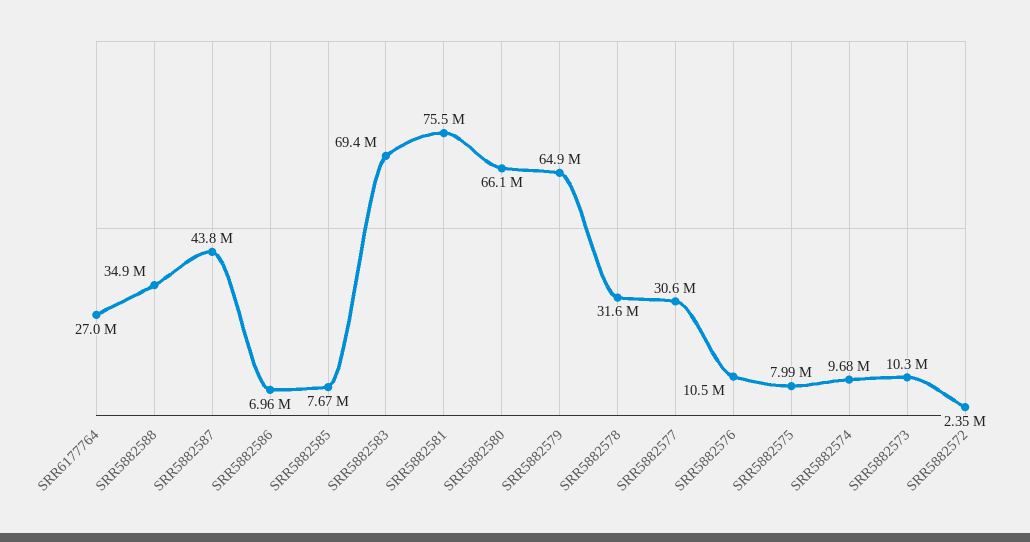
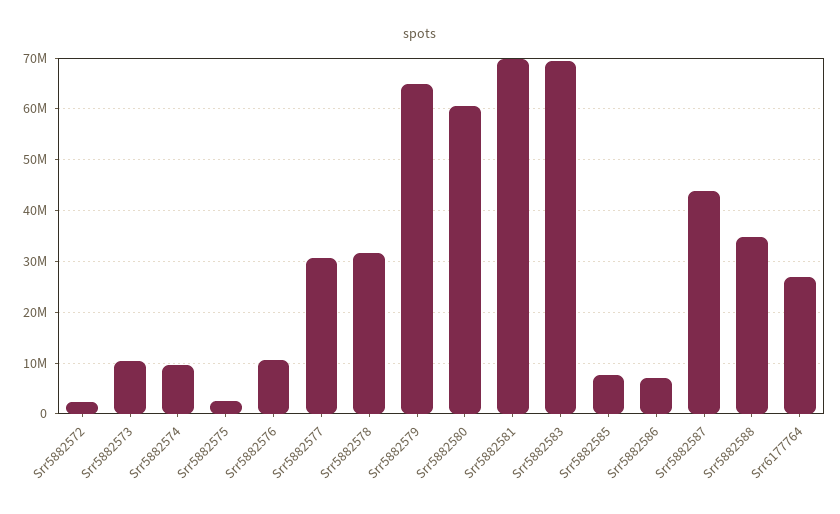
SRR5882581: 75500000 -> 70000000
SRR5882580: 66100000 -> 60000000
SRR5882575: 7990000 -> 2000000

